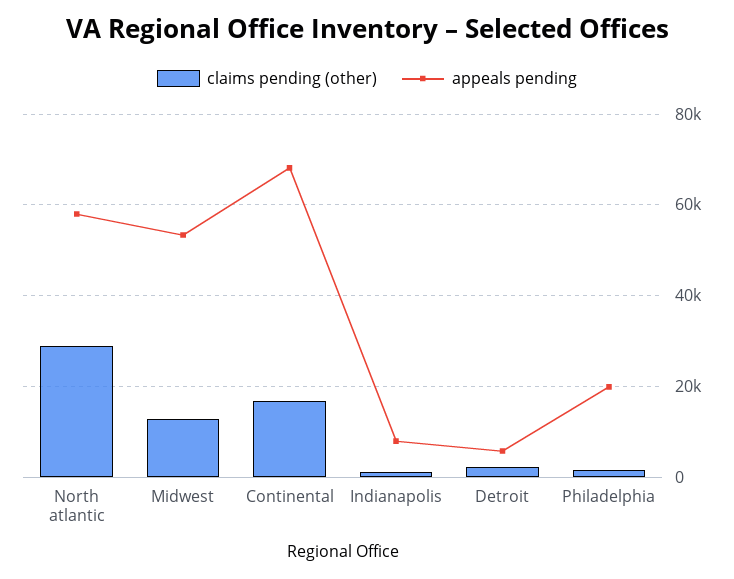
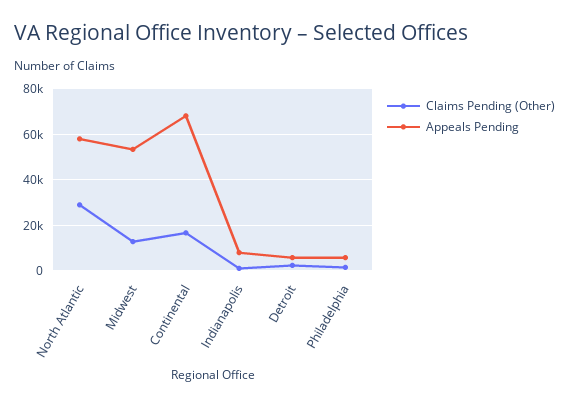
appeals pending, Philadelphia: 20000 -> 5000

